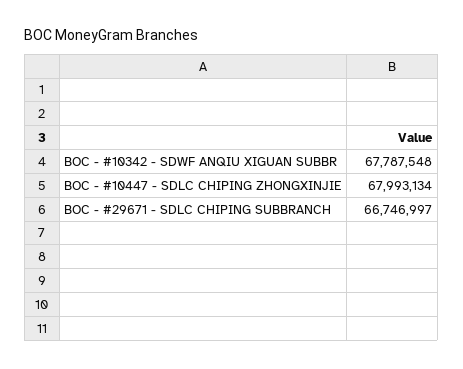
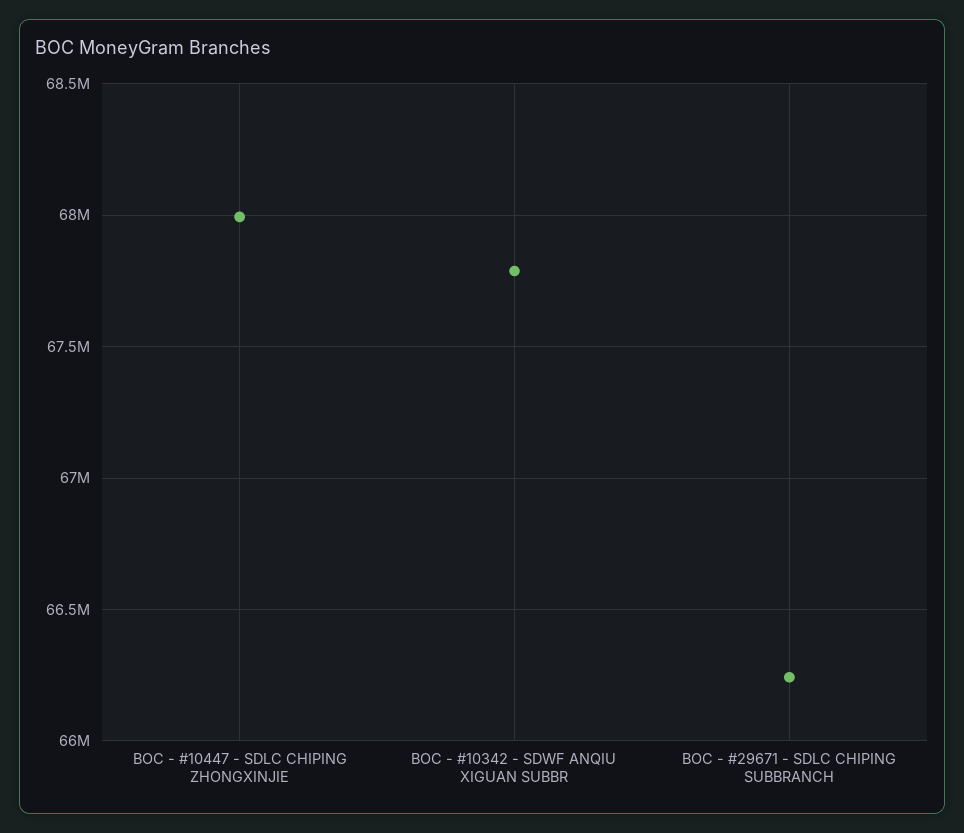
BOC - #29671 - SDLC CHIPING SUBBRANCH: 66746997 -> 66250000

